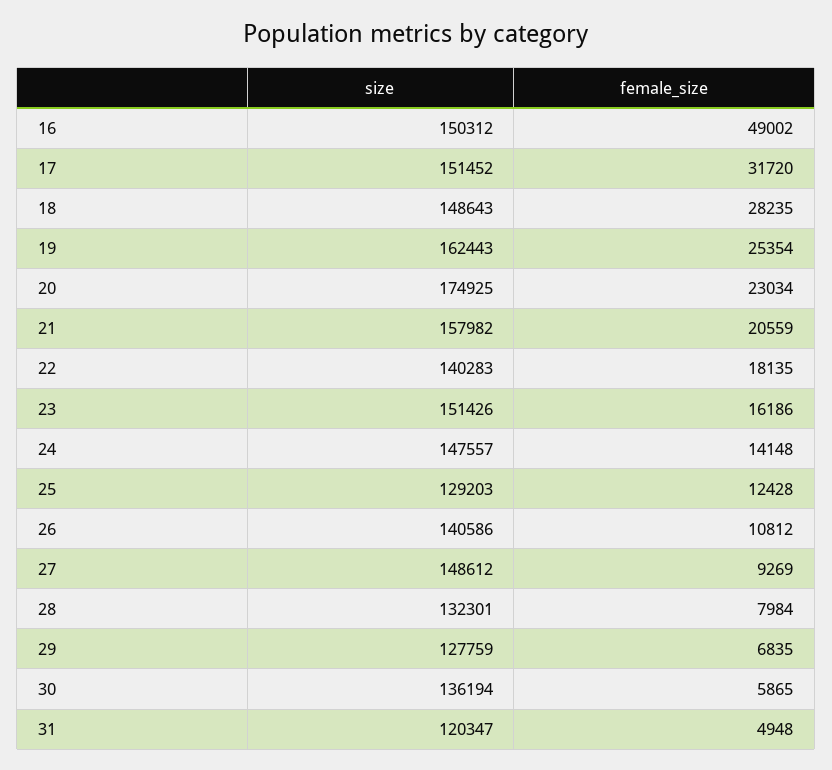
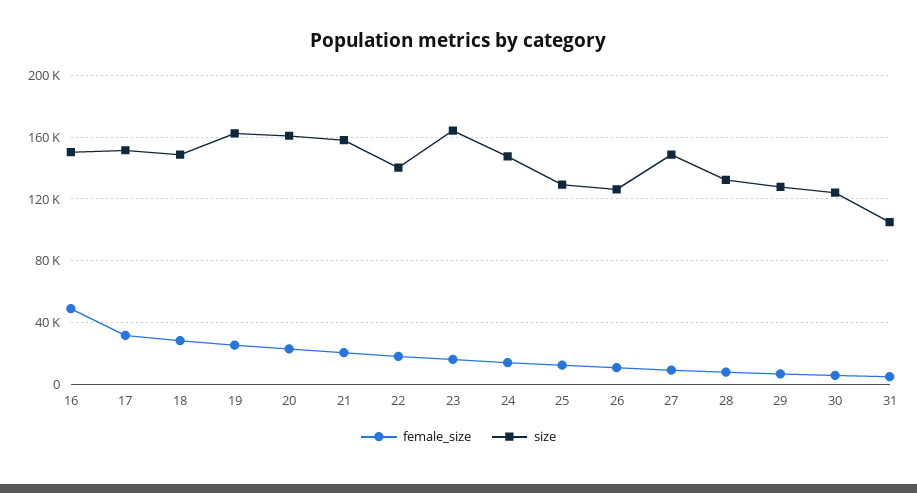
size, 20: 174925 -> 160000
size, 23: 151426 -> 165000
size, 26: 140586 -> 125000
size, 30: 136194 -> 125000
size, 31: 120347 -> 105000

